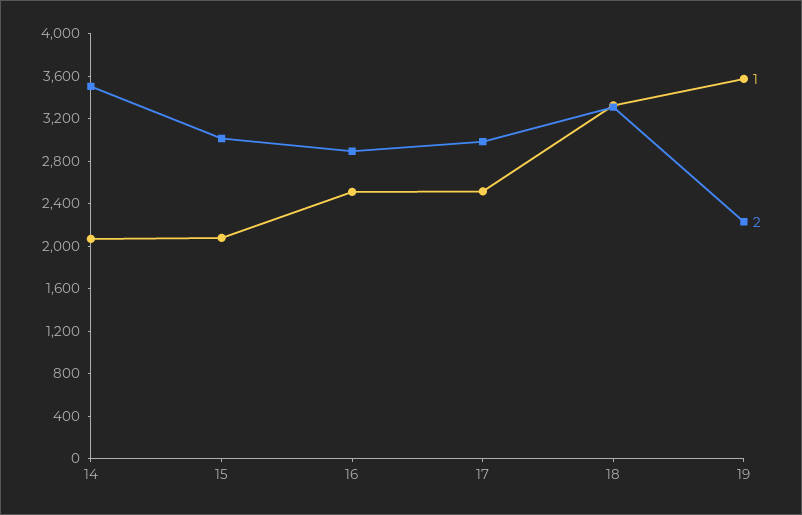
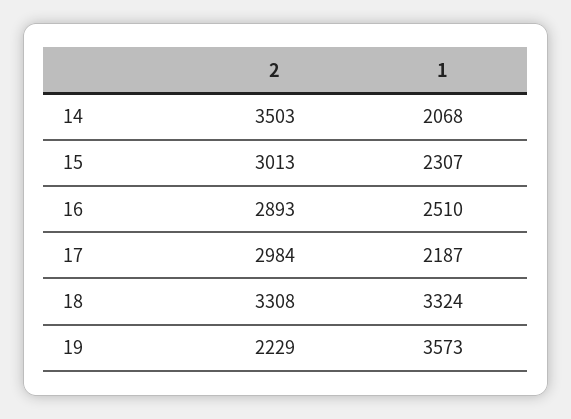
1, 15: 2100 -> 2307
1, 17: 2500 -> 2187

